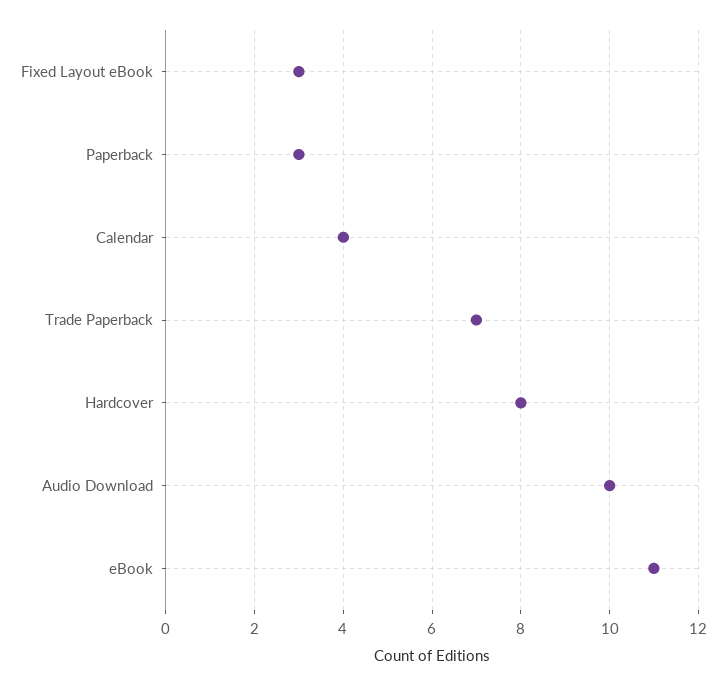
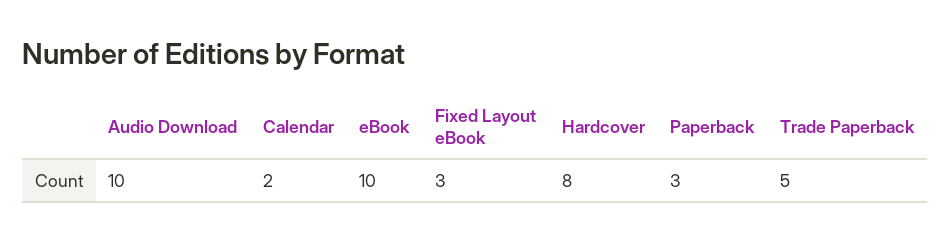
Calendar: 4 -> 2
Trade Paperback: 7 -> 5
eBook: 11 -> 10

